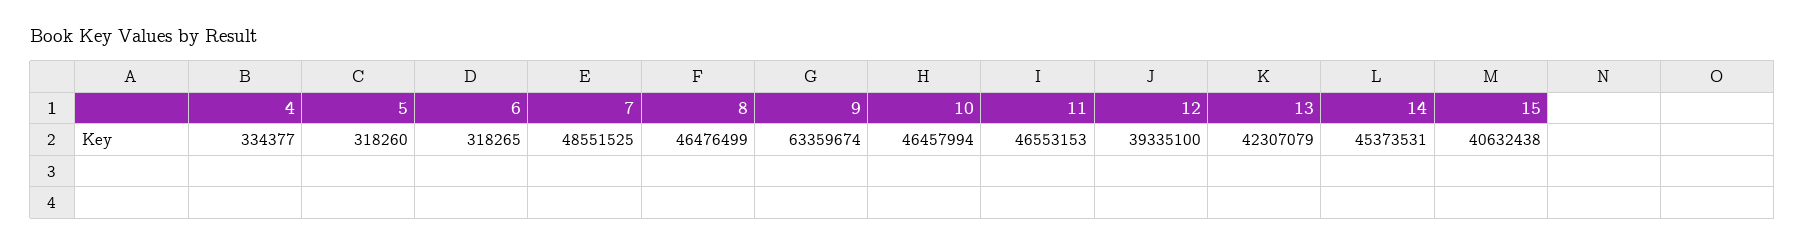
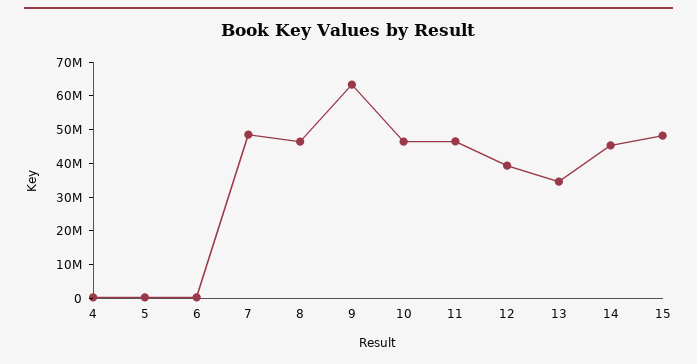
13: 42307079 -> 35000000
15: 40632438 -> 47500000

